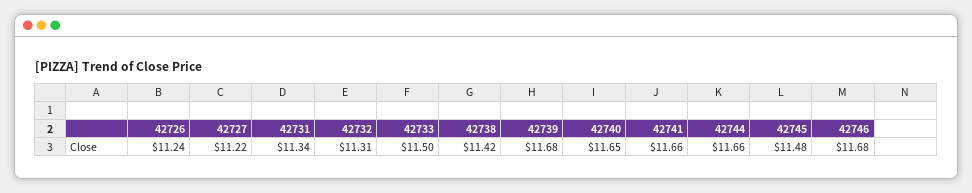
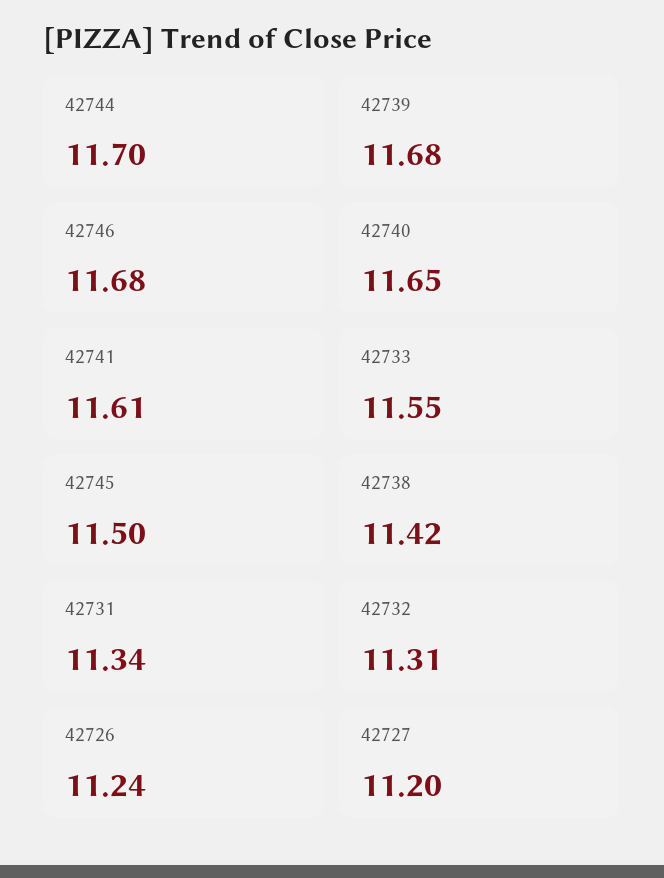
42727: 11.22 -> 11.2
42733: 11.5 -> 11.55
42741: 11.66 -> 11.61
42744: 11.66 -> 11.7
42745: 11.48 -> 11.5

